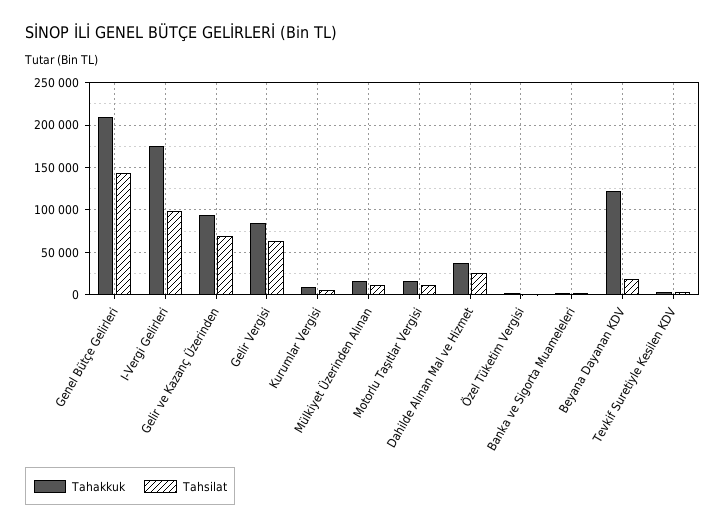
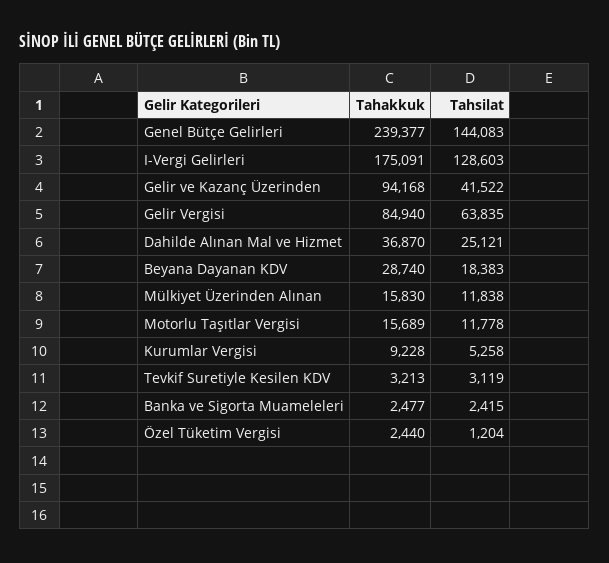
Tahakkuk, Genel Bütçe Gelirleri: 210000 -> 239377
Tahsilat, I-Vergi Gelirleri: 100000 -> 128603
Tahsilat, Gelir ve Kazanç Üzerinden: 70000 -> 41522
Tahakkuk, Beyana Dayanan KDV: 120000 -> 28740

